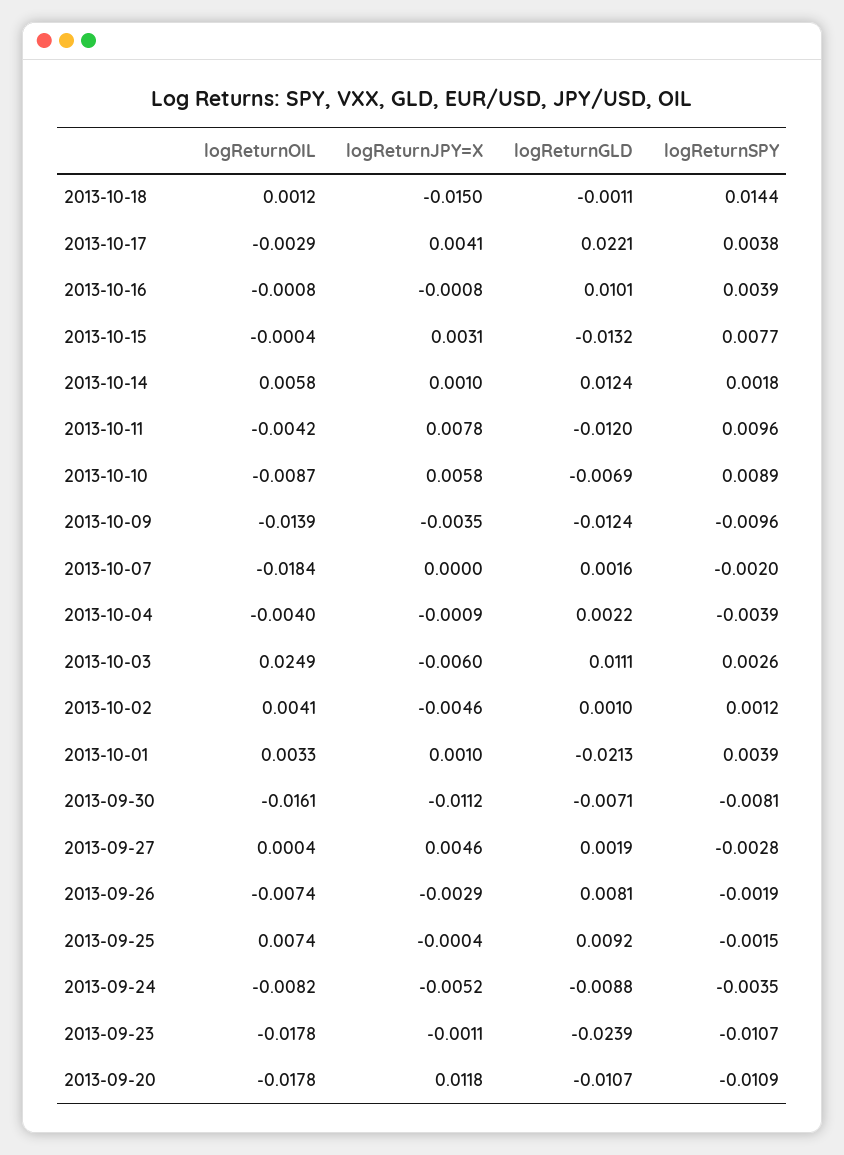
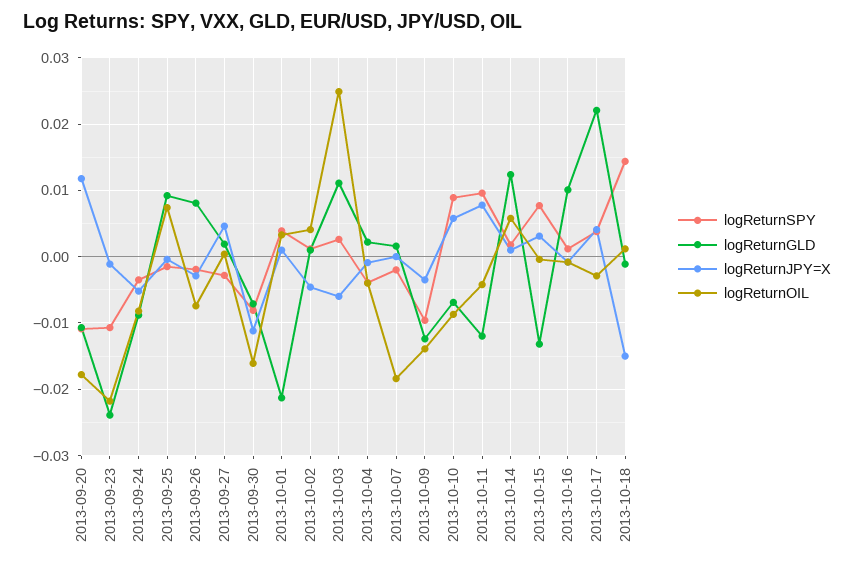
logReturnSPY, 2013-10-16: 0.0039 -> 0.001
logReturnOIL, 2013-09-23: -0.0178 -> -0.022

